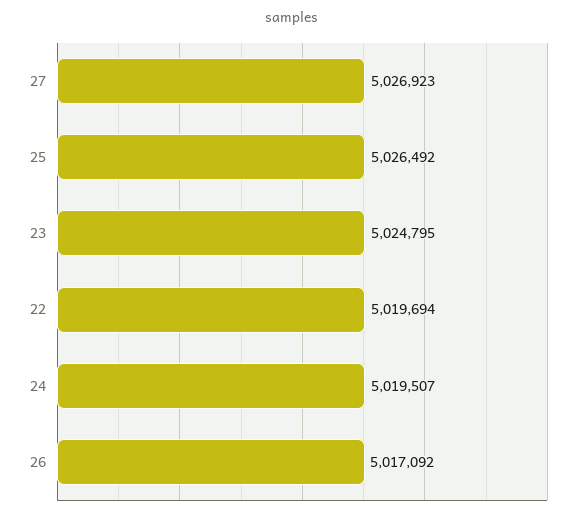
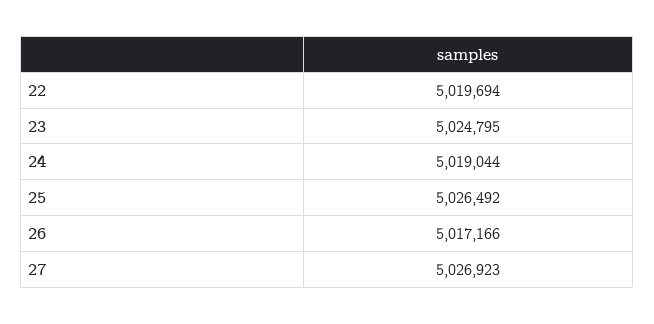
24: 5019507 -> 5019044
26: 5017092 -> 5017166

